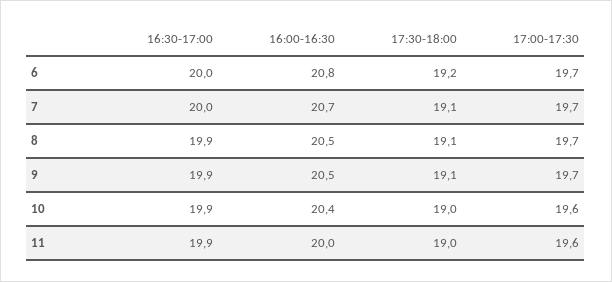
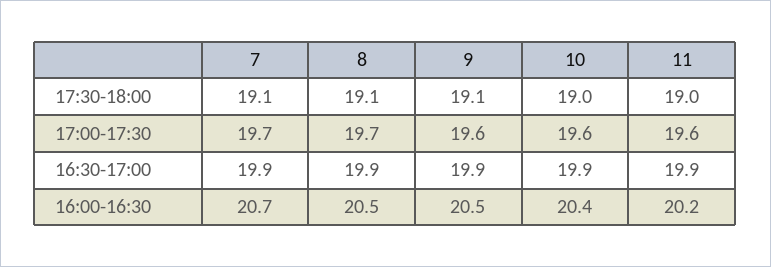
16:30-17:00, 6: 20 -> none
16:00-16:30, 6: 20.8 -> none
17:30-18:00, 6: 19.2 -> none
17:00-17:30, 6: 19.7 -> none
16:30-17:00, 7: 20 -> 19.9
17:00-17:30, 9: 19.7 -> 19.6
16:00-16:30, 11: 20 -> 20.2

